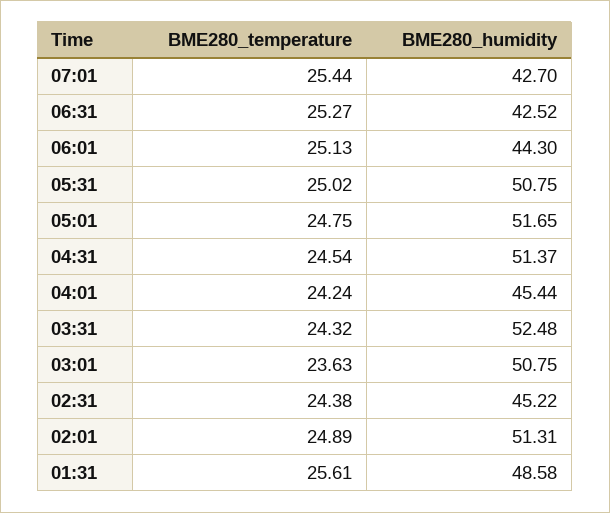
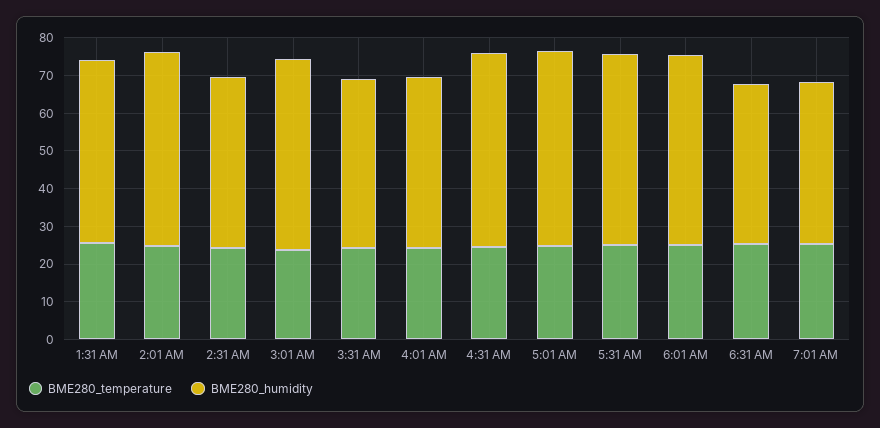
BME280_humidity, 06:01: 44.3 -> 50
BME280_humidity, 03:31: 52.48 -> 45

